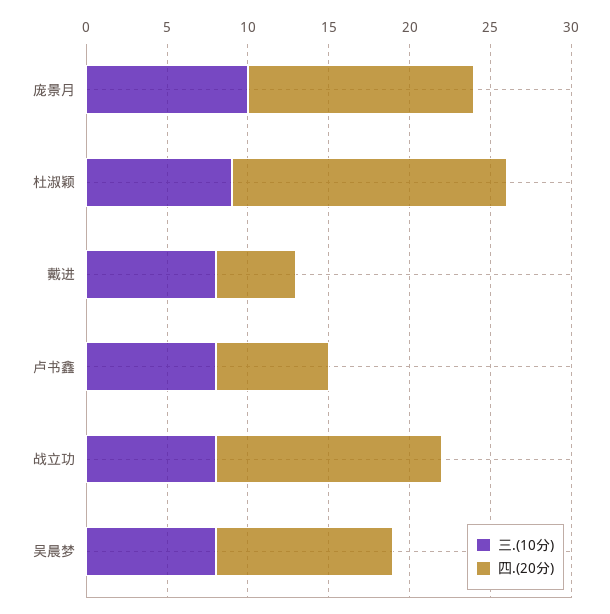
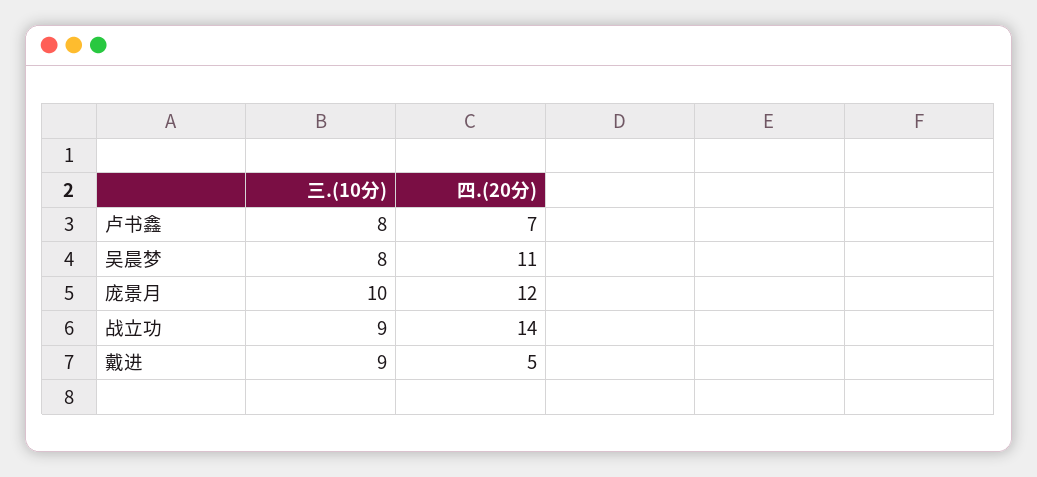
四.(20分), 庞景月: 14 -> 12
三.(10分), 杜淑颖: 9 -> none
四.(20分), 杜淑颖: 17 -> none
三.(10分), 戴进: 8 -> 9
三.(10分), 战立功: 8 -> 9

